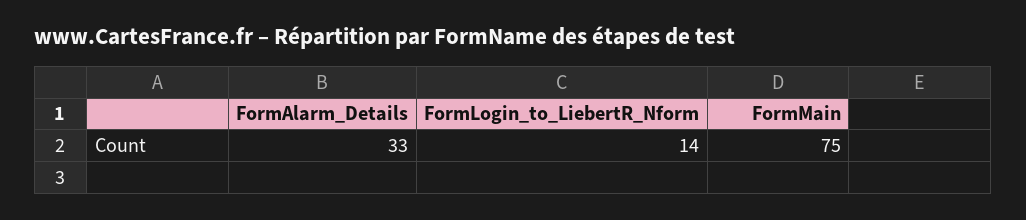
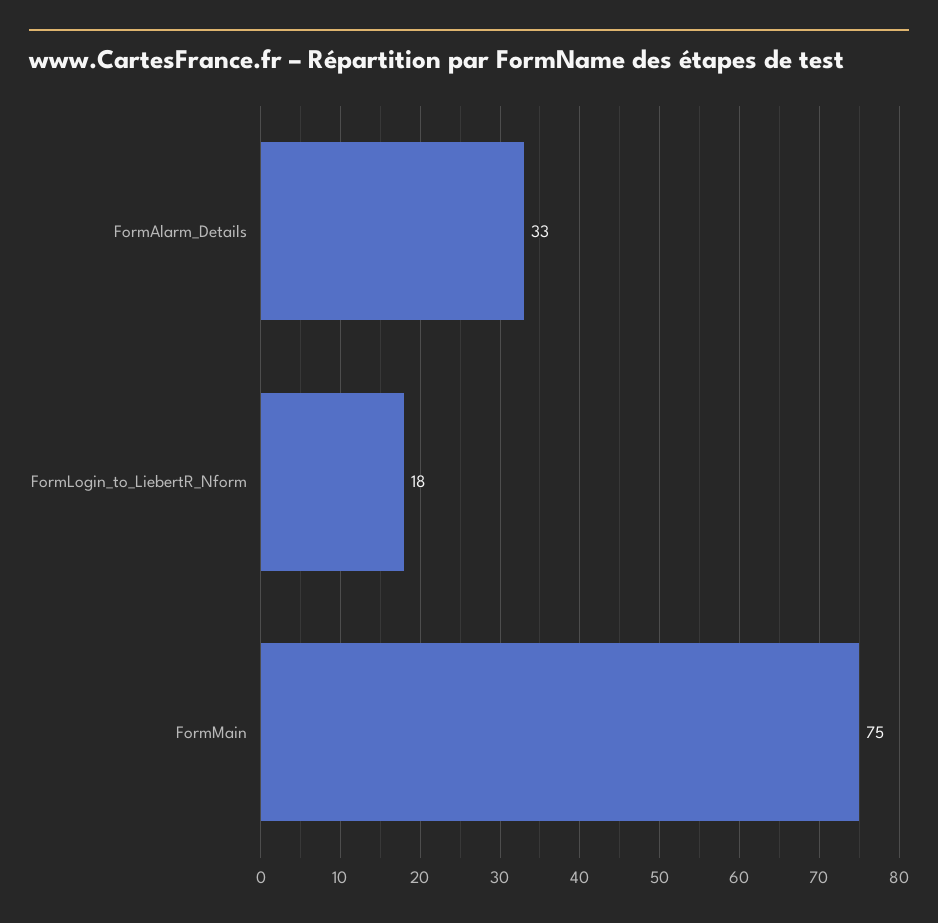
FormLogin_to_LiebertR_Nform: 14 -> 18

